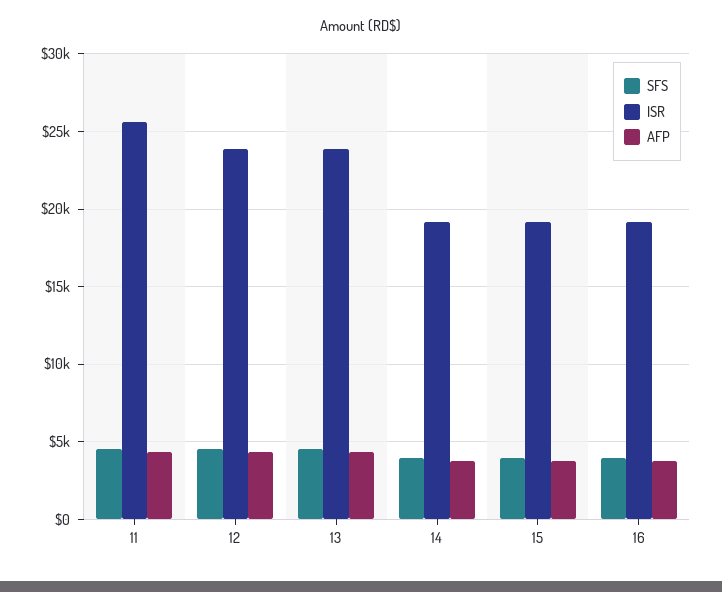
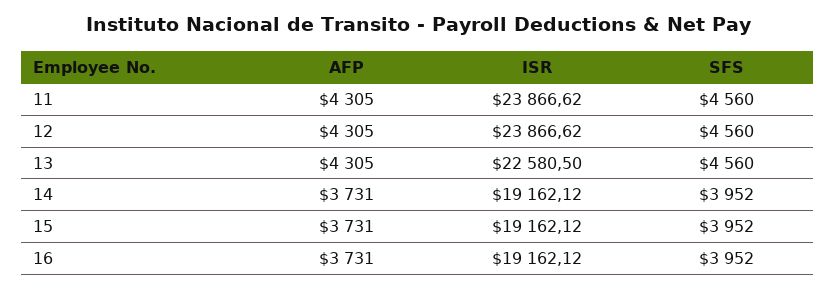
ISR, 11: 25500 -> 23866.62
ISR, 13: 24000 -> 22580.5

